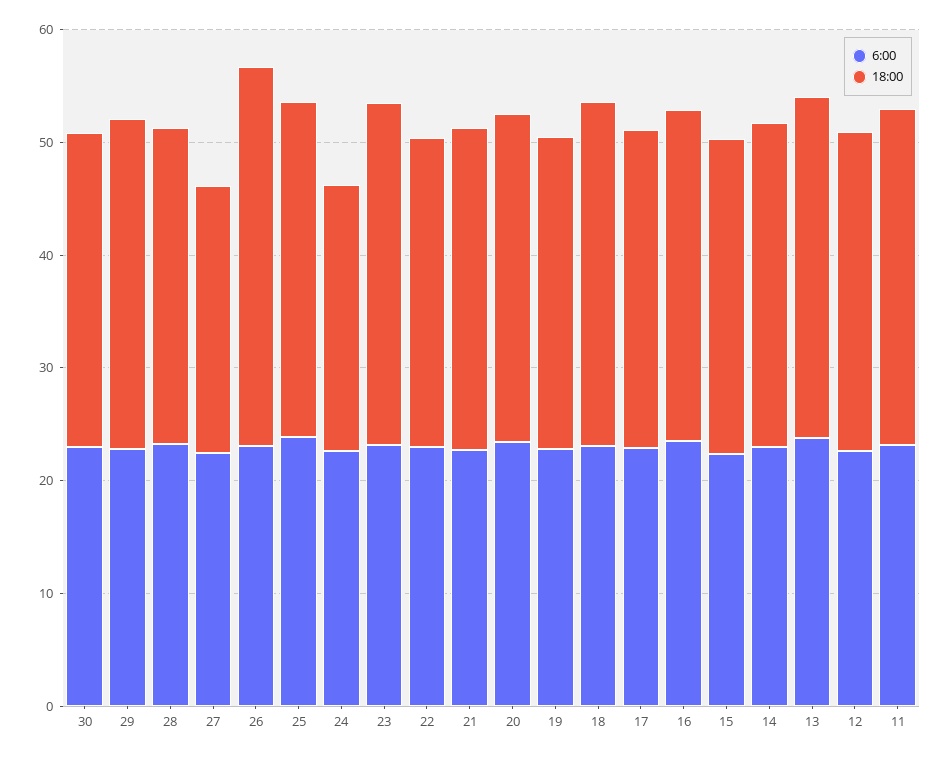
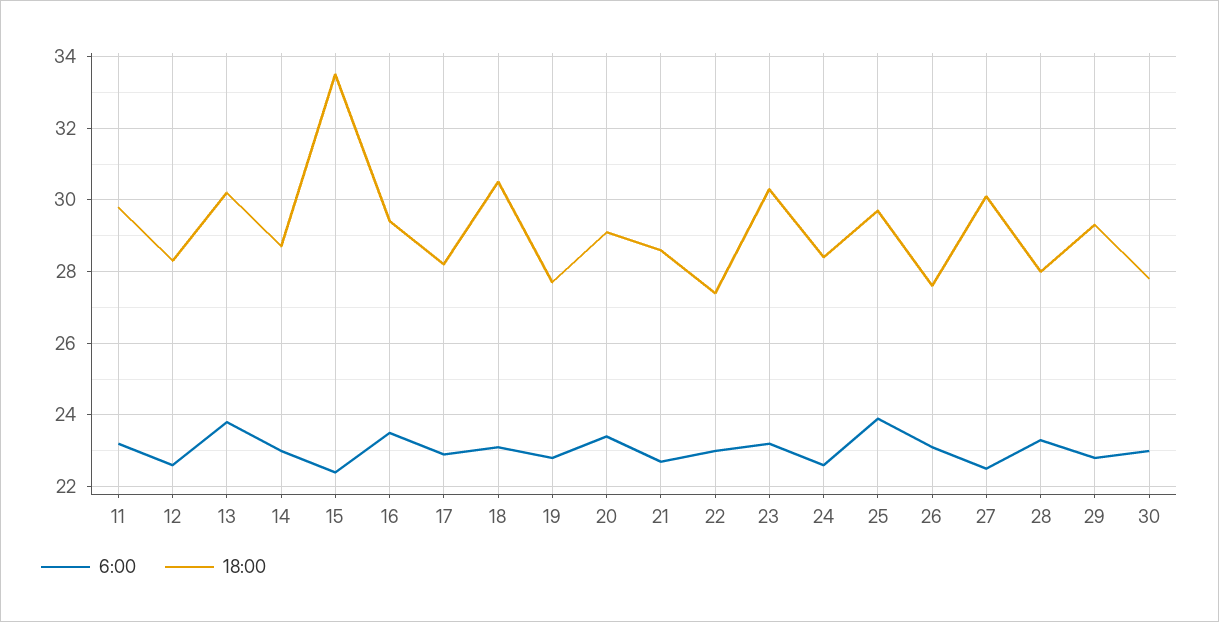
18:00, 27: 24 -> 30
18:00, 26: 34 -> 27.5
18:00, 24: 24 -> 28.5
18:00, 15: 28 -> 33.5

